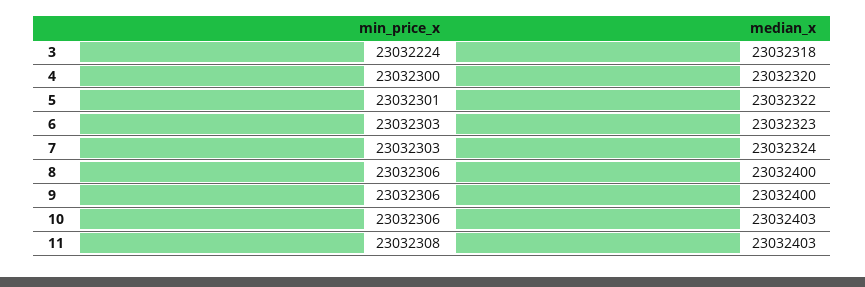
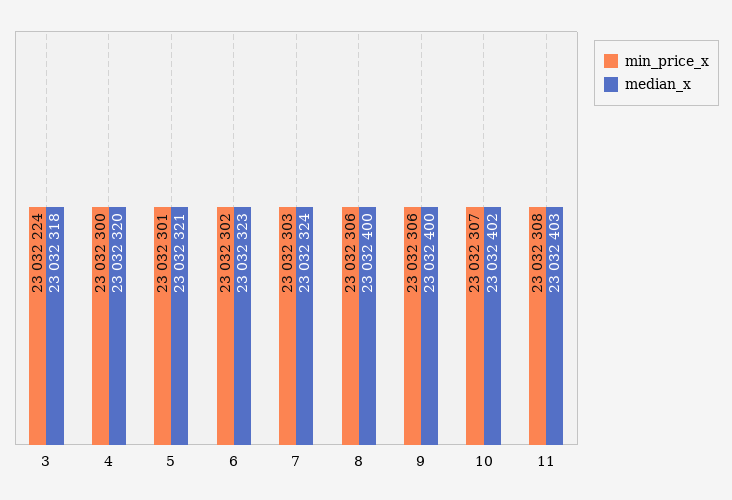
median_x, 5: 23032322 -> 23032321
min_price_x, 6: 23032303 -> 23032302
min_price_x, 10: 23032306 -> 23032307
median_x, 10: 23032403 -> 23032402

